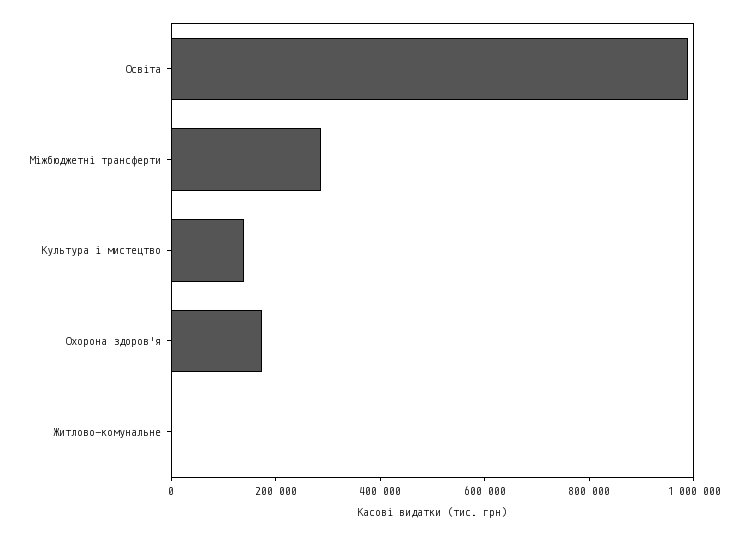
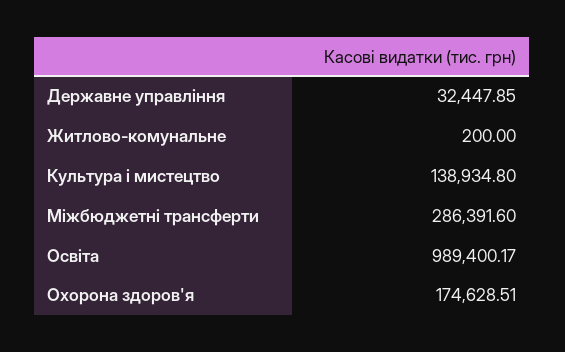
Державне управління: none -> 32447.85

